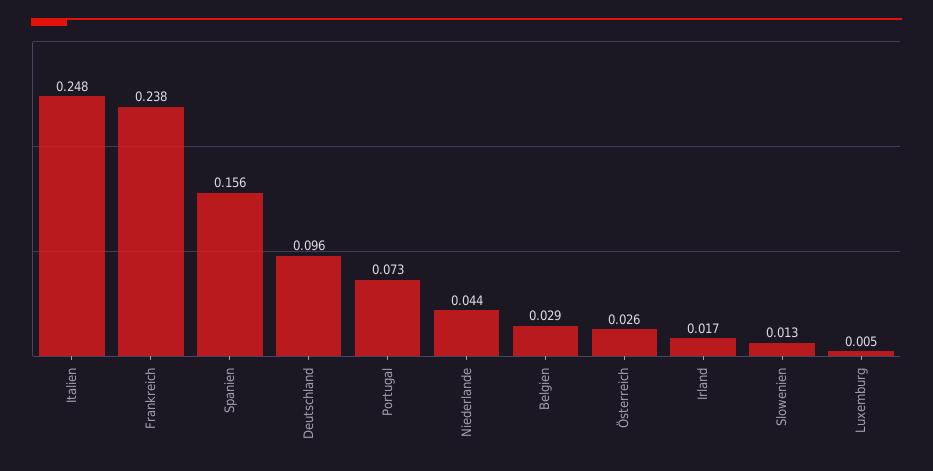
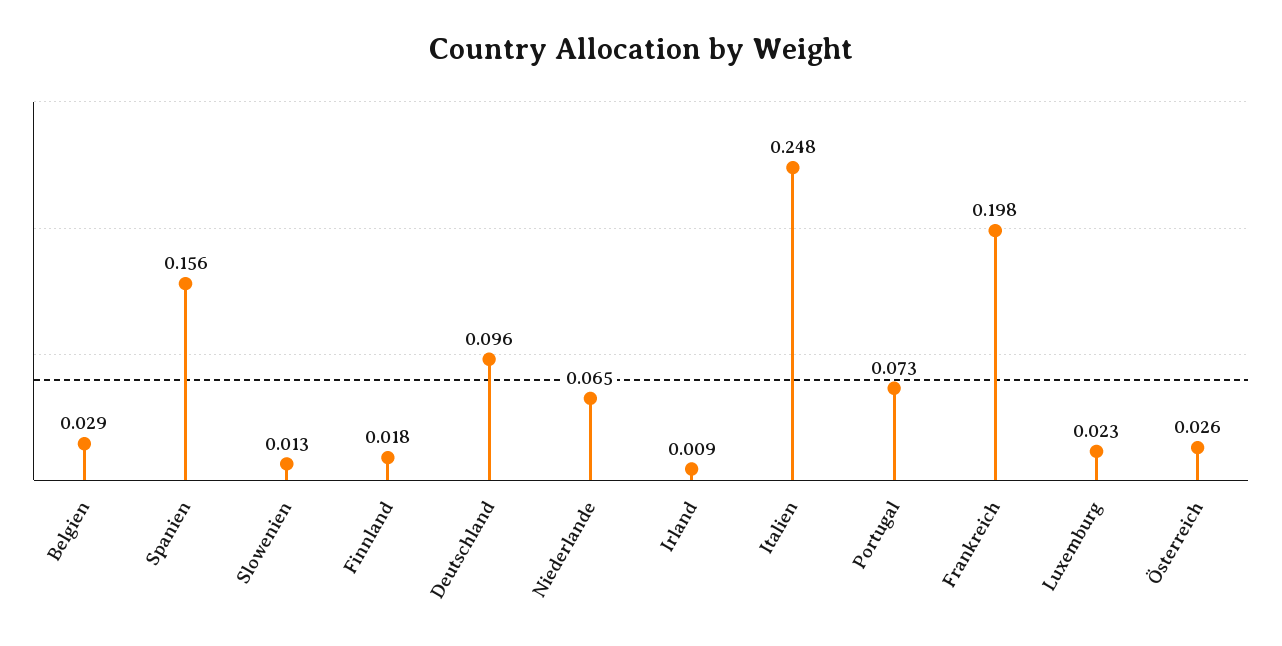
Frankreich: 0.238 -> 0.198
Niederlande: 0.044 -> 0.065
Irland: 0.017 -> 0.009
Luxemburg: 0.005 -> 0.023
Finnland: none -> 0.018

